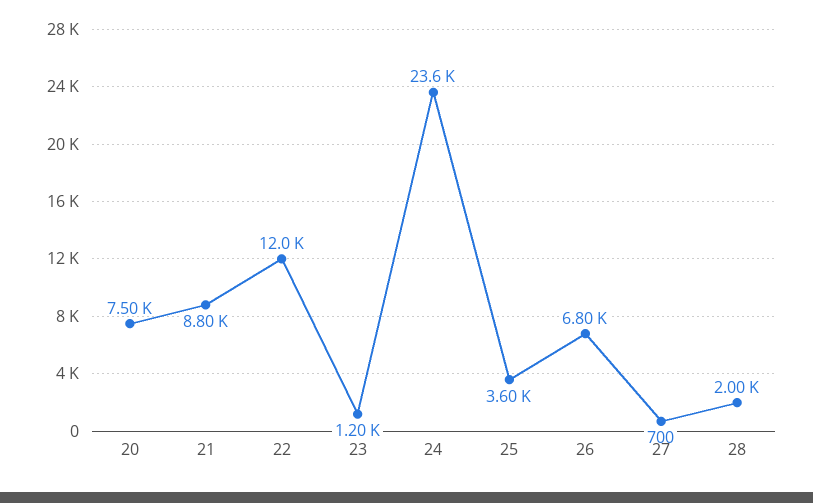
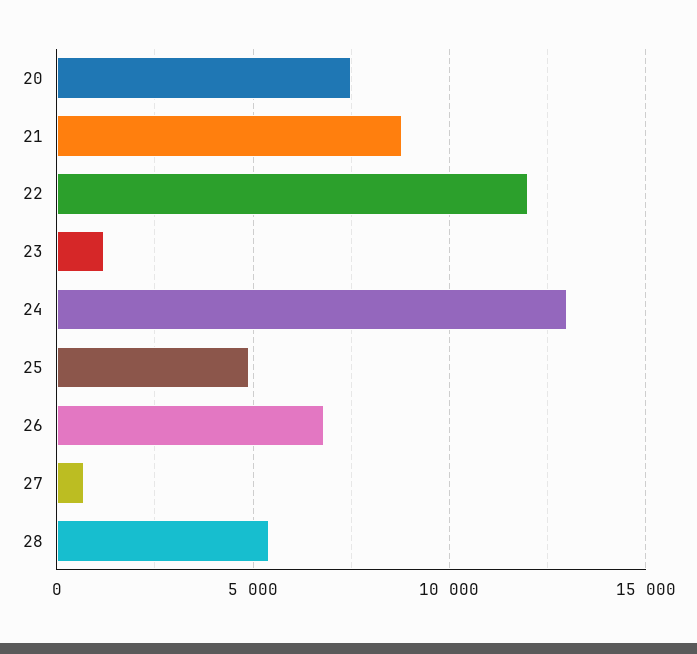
24: 23600 -> 13000
25: 3600 -> 5000
28: 2000 -> 5500

